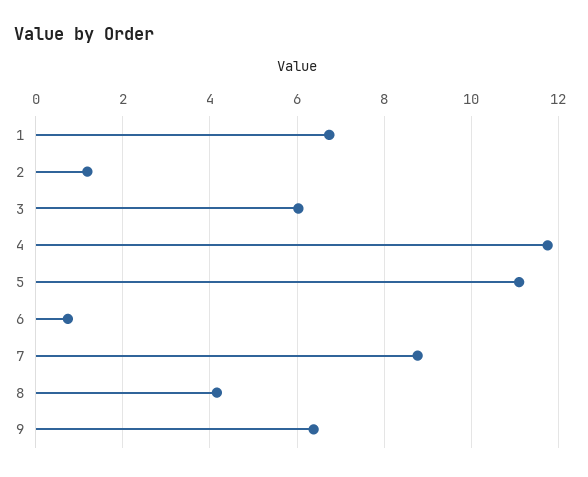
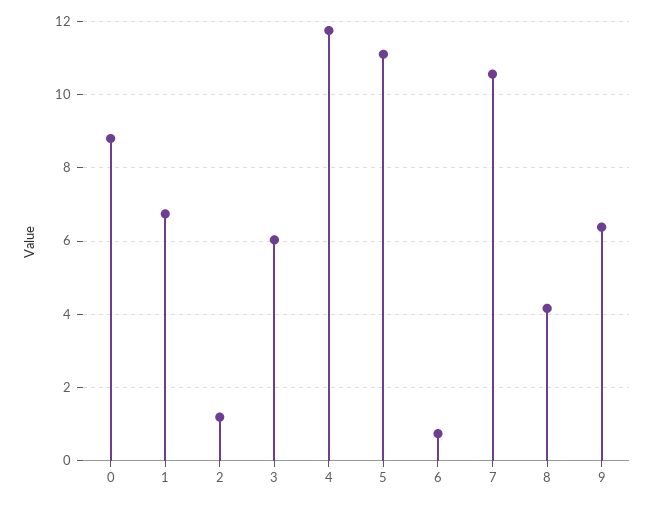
7: 8.8 -> 10.6
0: none -> 8.8

